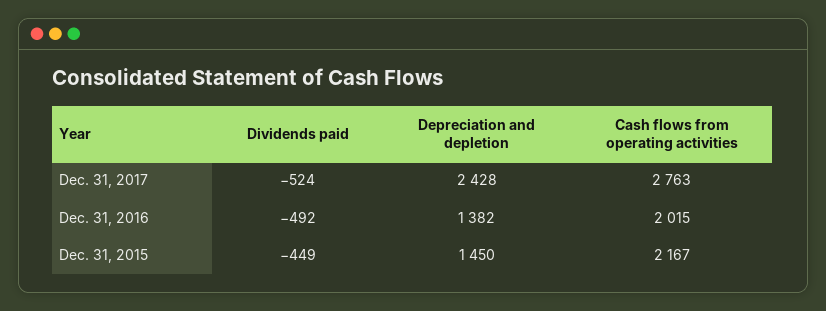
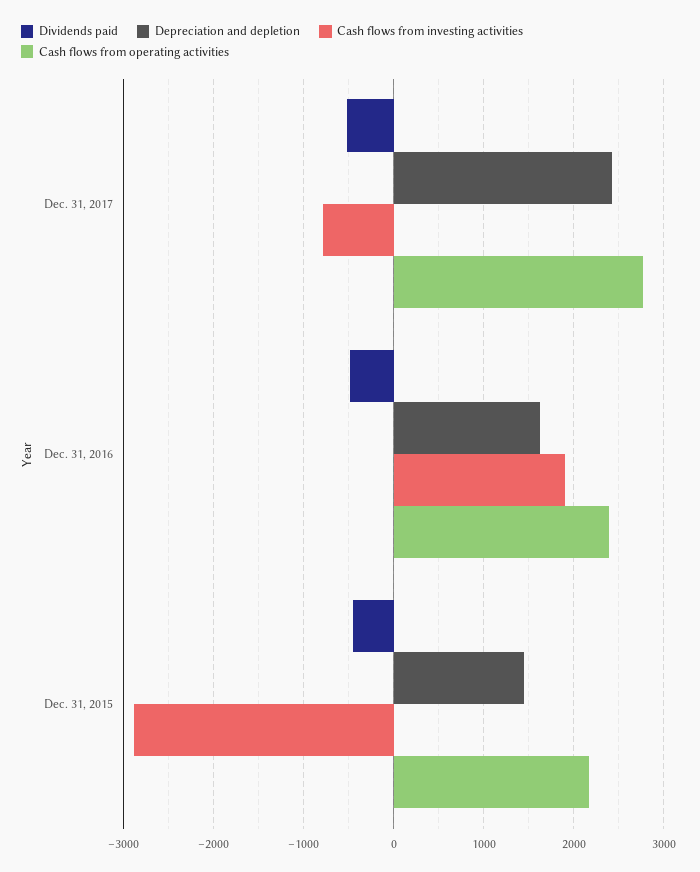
Depreciation and depletion, Dec. 31, 2016: 1382 -> 1600
Cash flows from operating activities, Dec. 31, 2016: 2015 -> 2400
Cash flows from investing activities, Dec. 31, 2017: none -> -800
Cash flows from investing activities, Dec. 31, 2016: none -> 1900
Cash flows from investing activities, Dec. 31, 2015: none -> -2900

